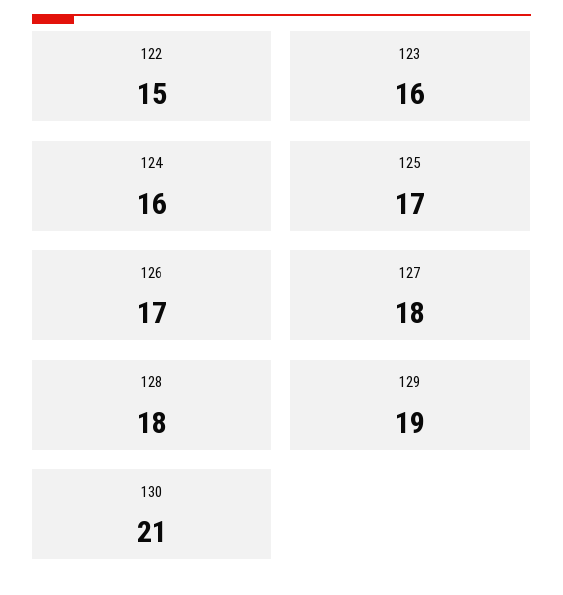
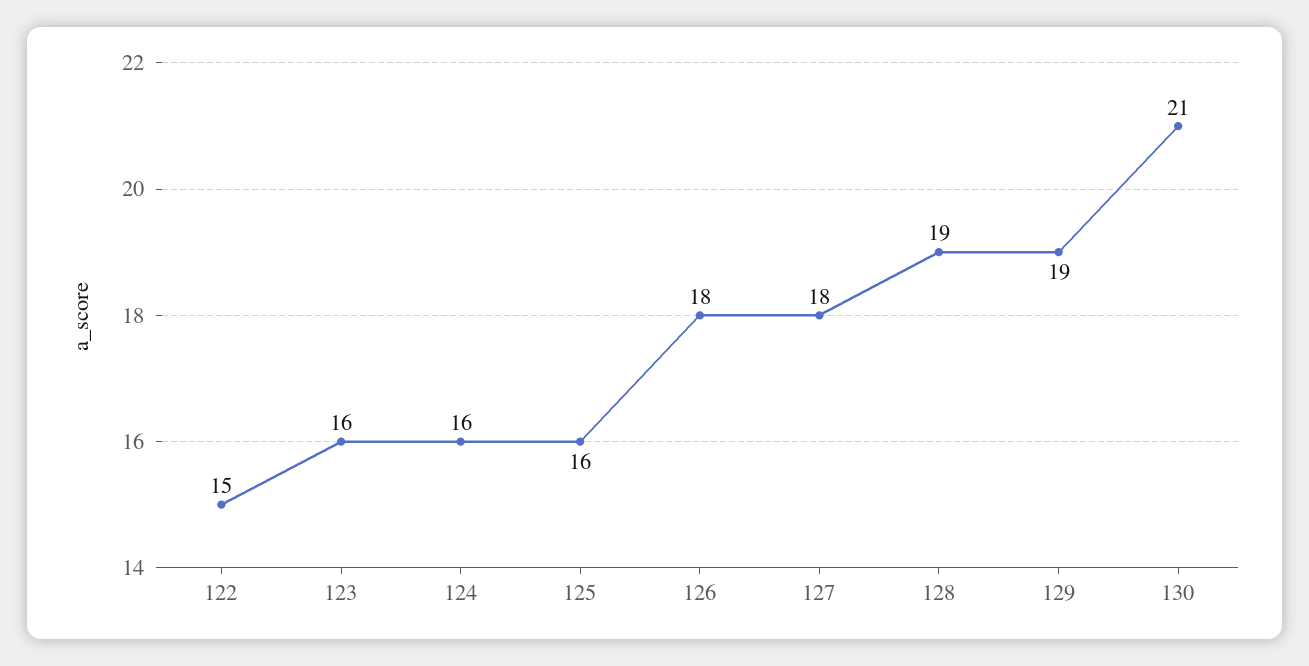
125: 17 -> 16
126: 17 -> 18
128: 18 -> 19

